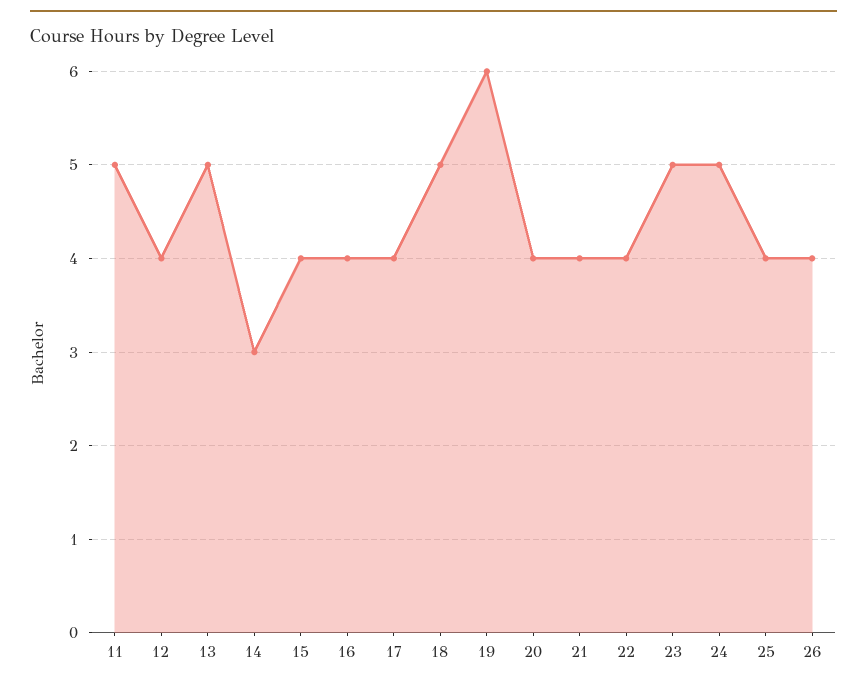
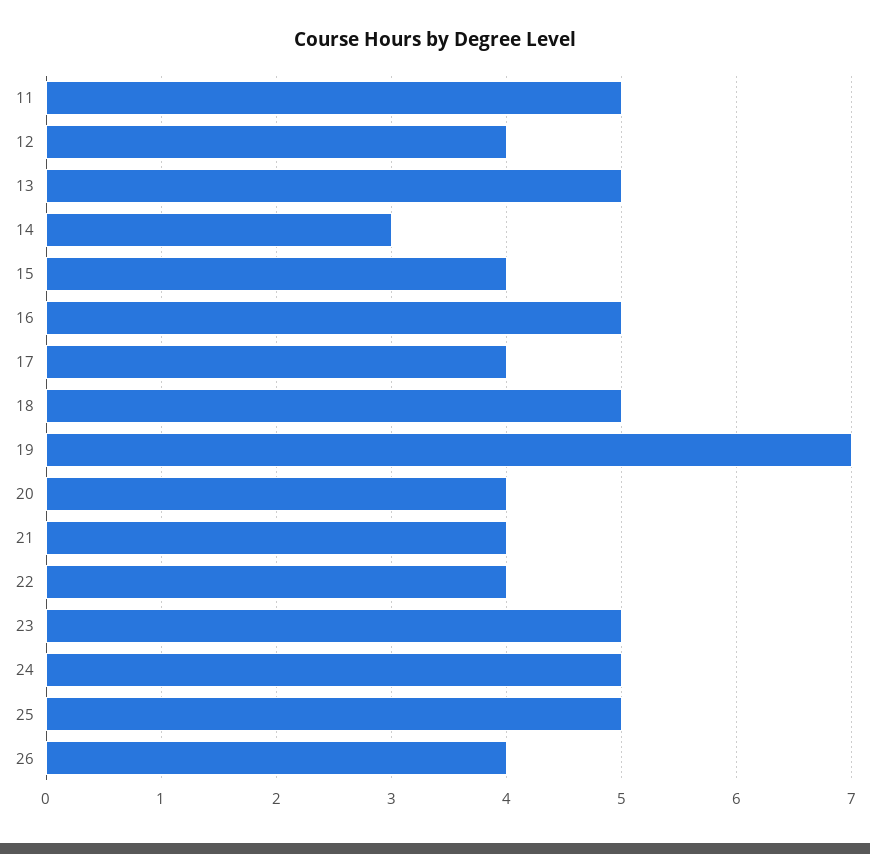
16: 4 -> 5
19: 6 -> 7
25: 4 -> 5

